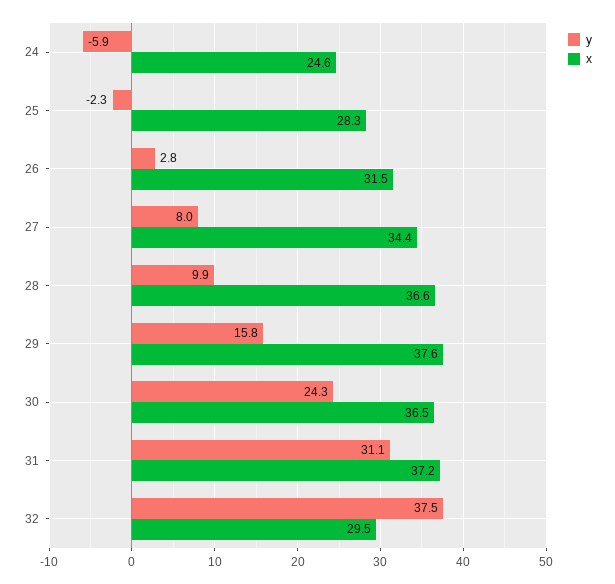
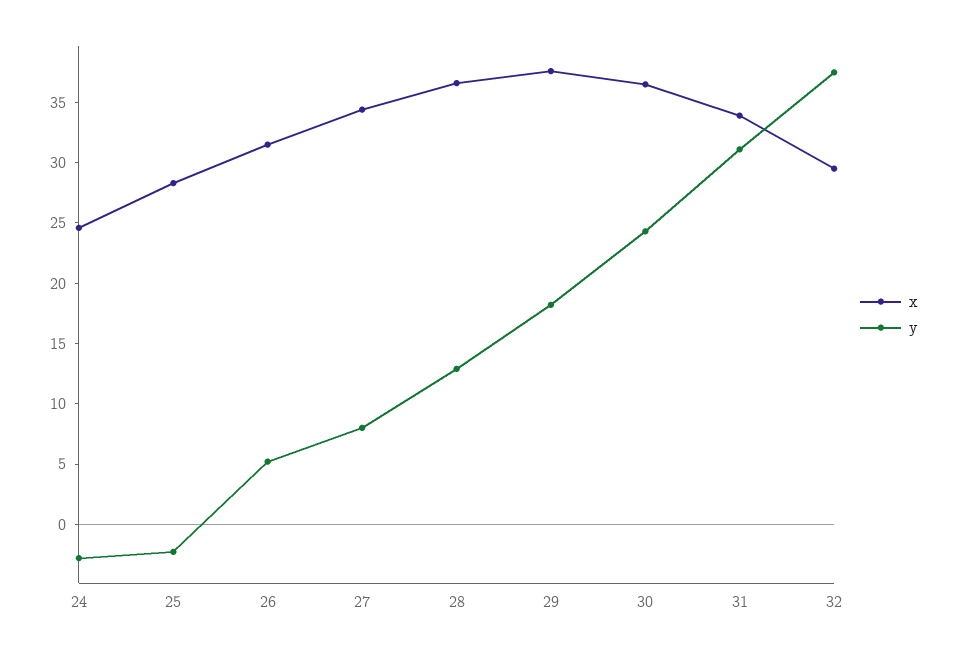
y, 24: -5.9 -> -3
y, 26: 2.8 -> 5
y, 28: 9.9 -> 13
y, 29: 15.8 -> 18
x, 31: 37.2 -> 34

